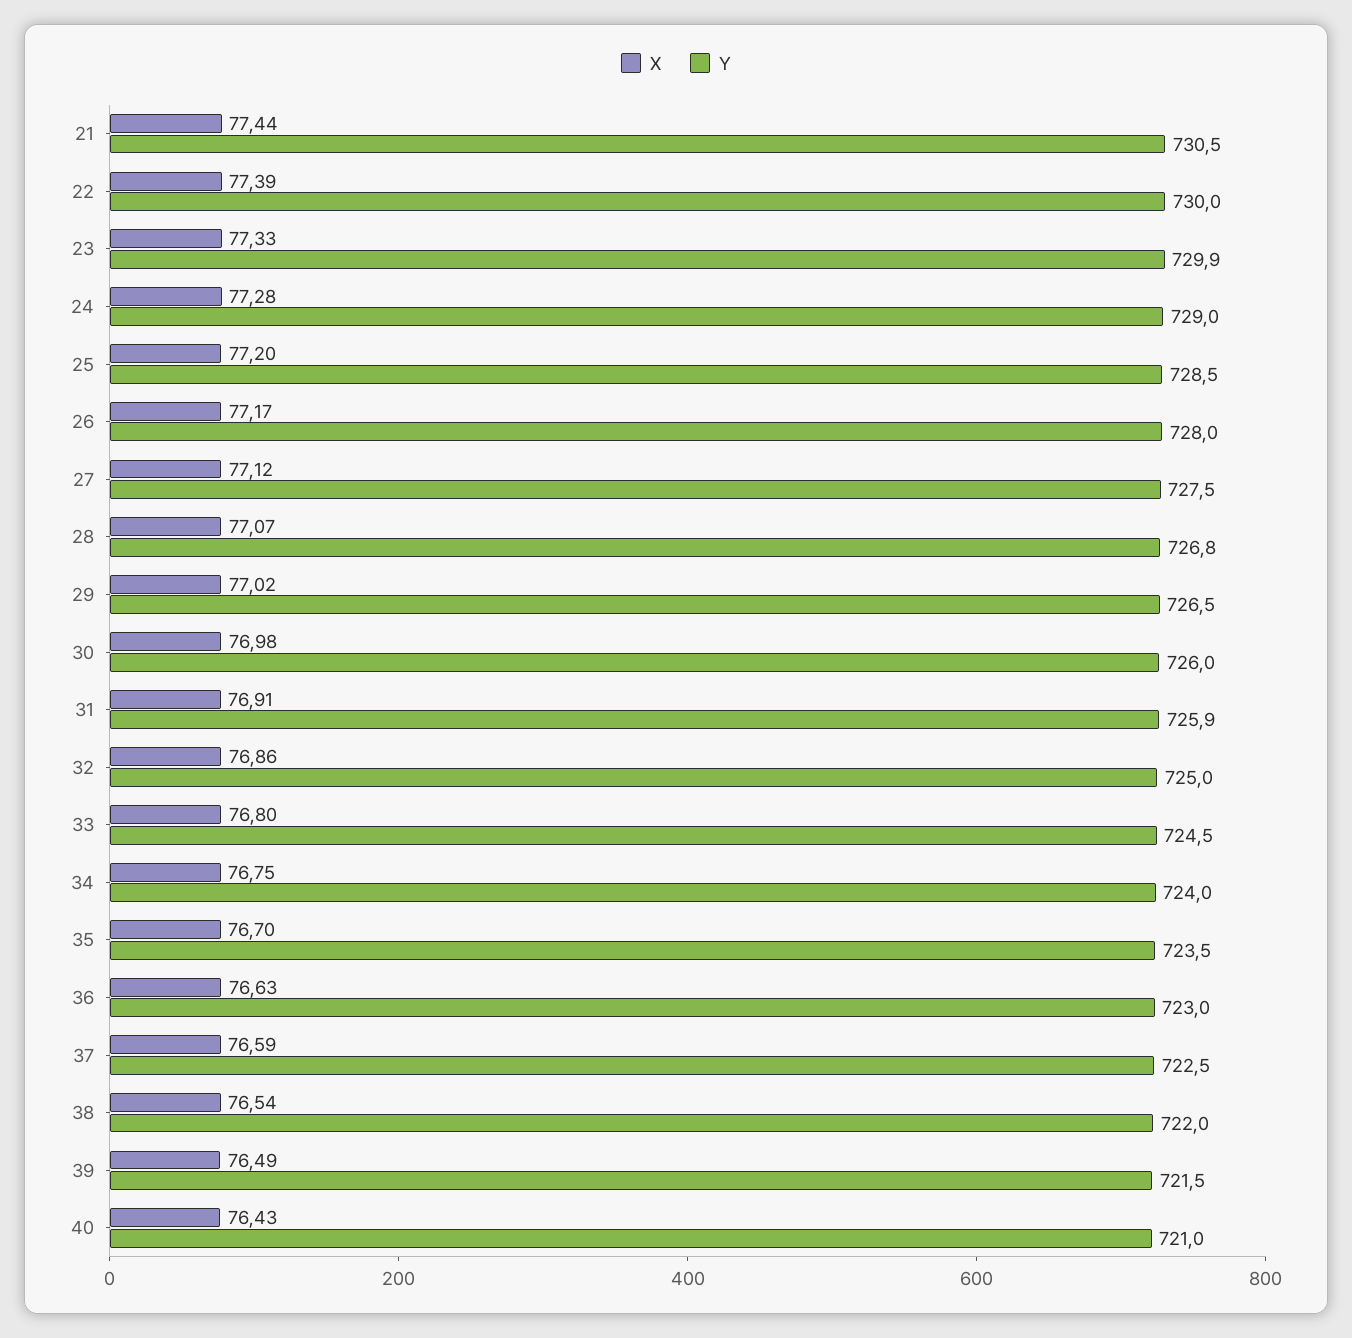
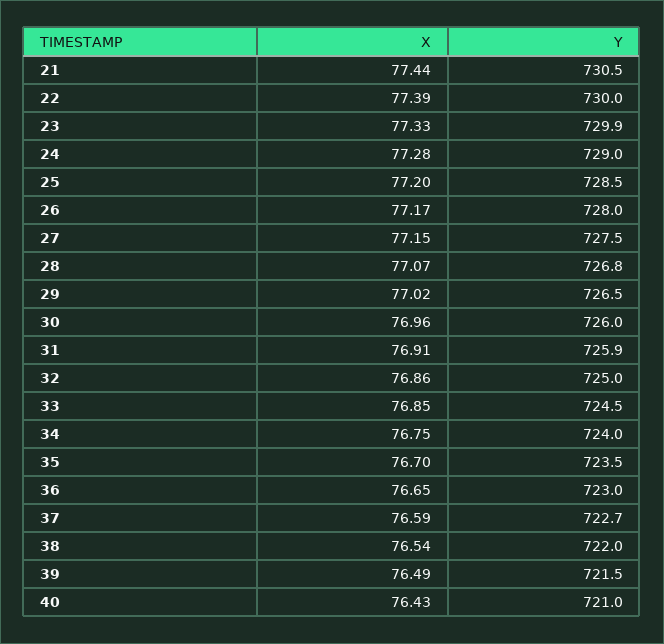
X, 27: 77.12 -> 77.15
X, 30: 76.98 -> 76.96
X, 33: 76.8 -> 76.85
X, 36: 76.63 -> 76.65
Y, 37: 722.5 -> 722.7

